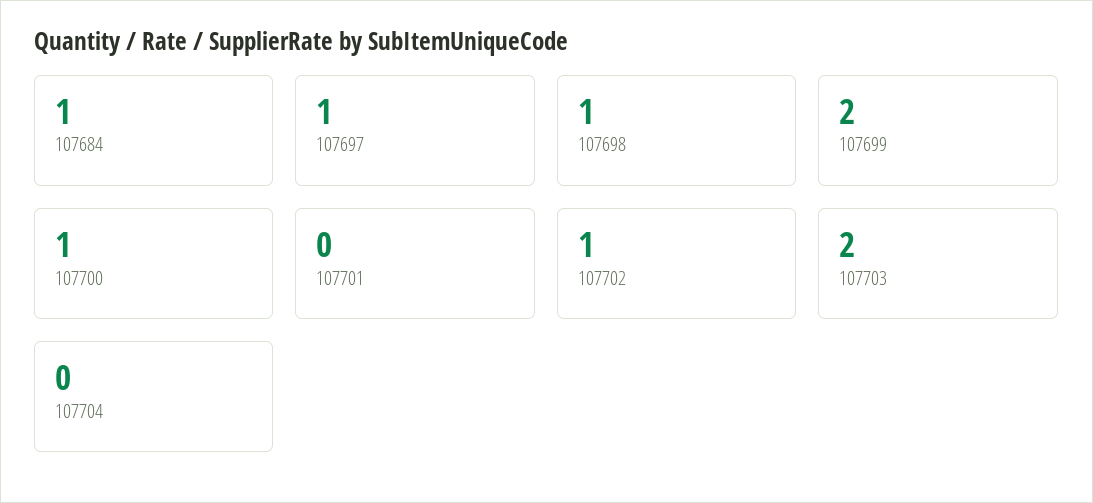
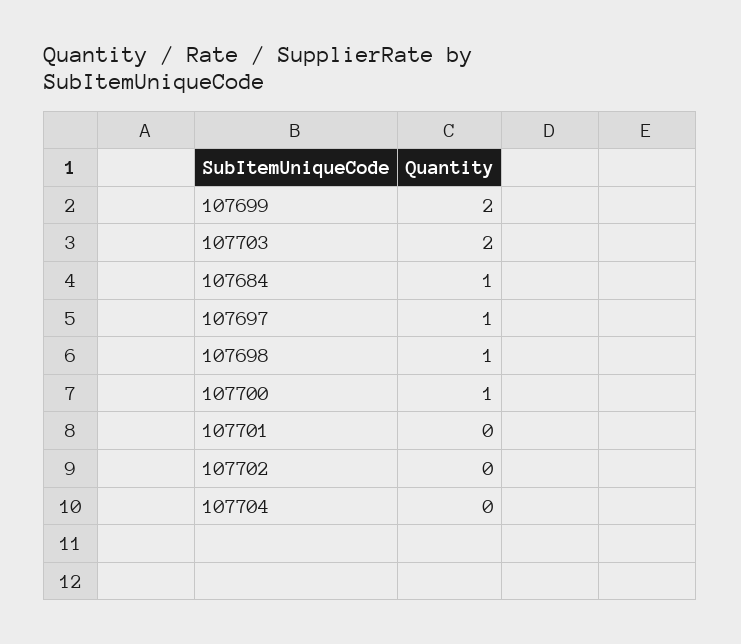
107702: 1 -> 0

